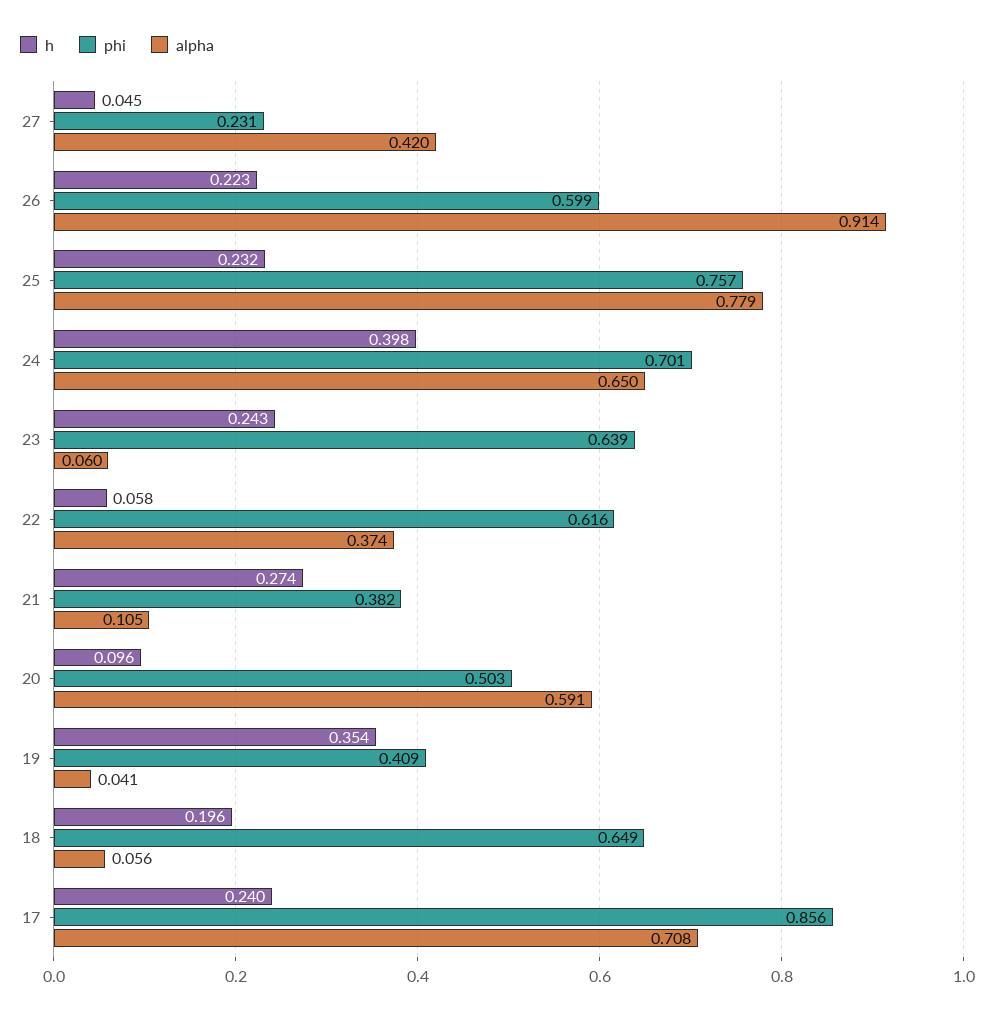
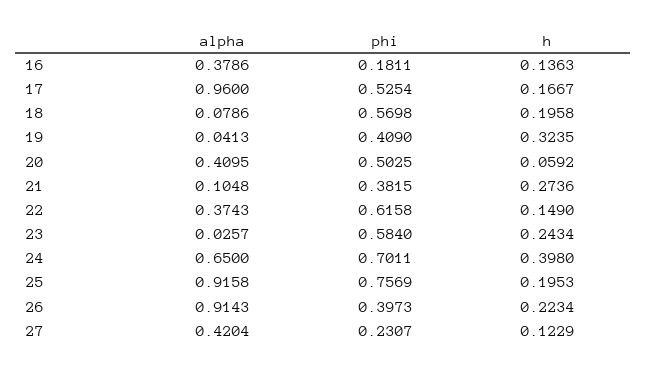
h, 27: 0.045 -> 0.1229
phi, 26: 0.599 -> 0.3973
h, 25: 0.232 -> 0.1953
alpha, 25: 0.779 -> 0.9158
phi, 23: 0.639 -> 0.584
alpha, 23: 0.06 -> 0.0257
h, 22: 0.058 -> 0.149
h, 20: 0.096 -> 0.0592
alpha, 20: 0.591 -> 0.4095
h, 19: 0.354 -> 0.3235
phi, 18: 0.649 -> 0.5698
alpha, 18: 0.056 -> 0.0786
h, 17: 0.24 -> 0.1667
phi, 17: 0.856 -> 0.5254
alpha, 17: 0.708 -> 0.96
alpha, 16: none -> 0.3786
phi, 16: none -> 0.1811
h, 16: none -> 0.1363

